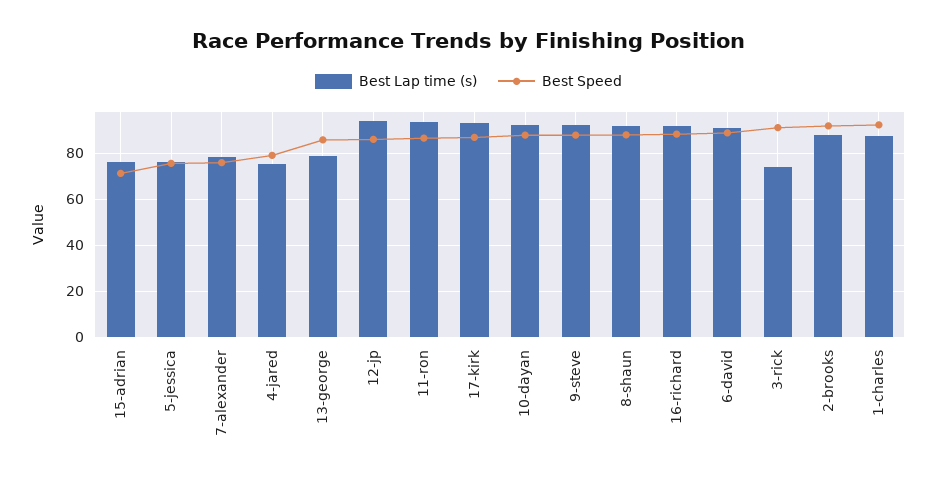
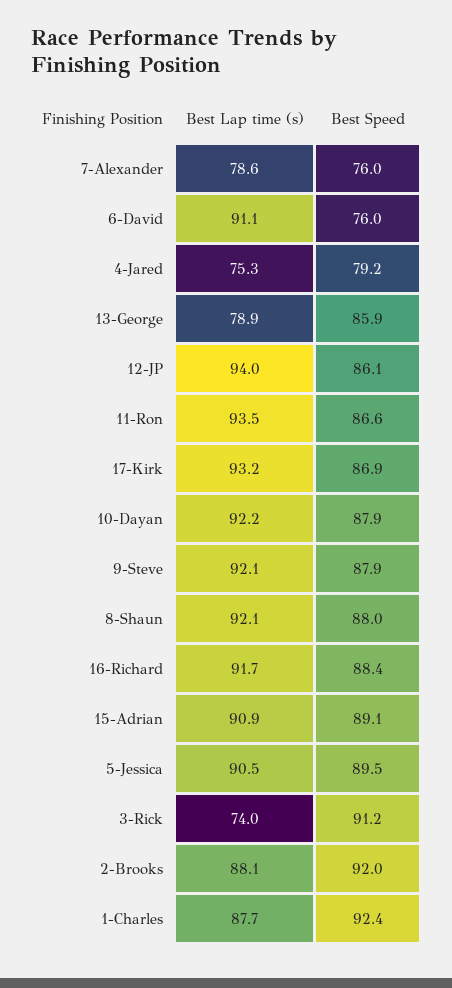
Best Lap time (s), 15-adrian: 75 -> 90.9
Best Speed, 15-adrian: 70 -> 89.1
Best Lap time (s), 5-jessica: 75 -> 90.5
Best Speed, 5-jessica: 75 -> 89.5
Best Speed, 6-david: 90 -> 76

